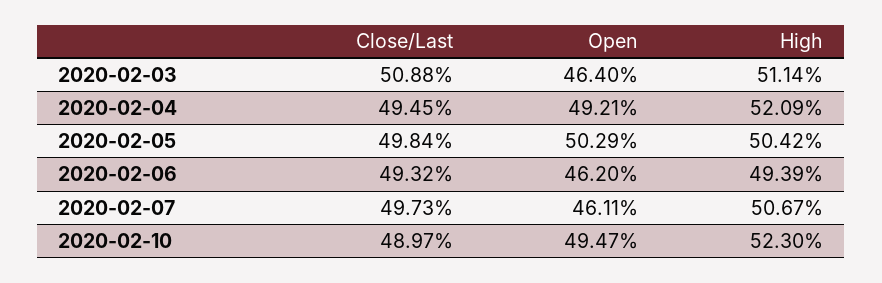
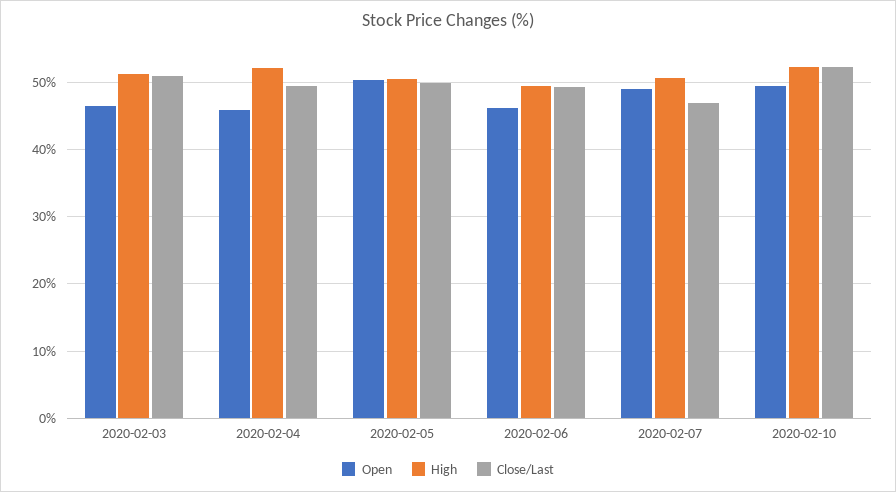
Open, 2020-02-04: 49.21 -> 46
Close/Last, 2020-02-07: 49.73 -> 47
Open, 2020-02-07: 46.11 -> 49
Close/Last, 2020-02-10: 48.97 -> 52

